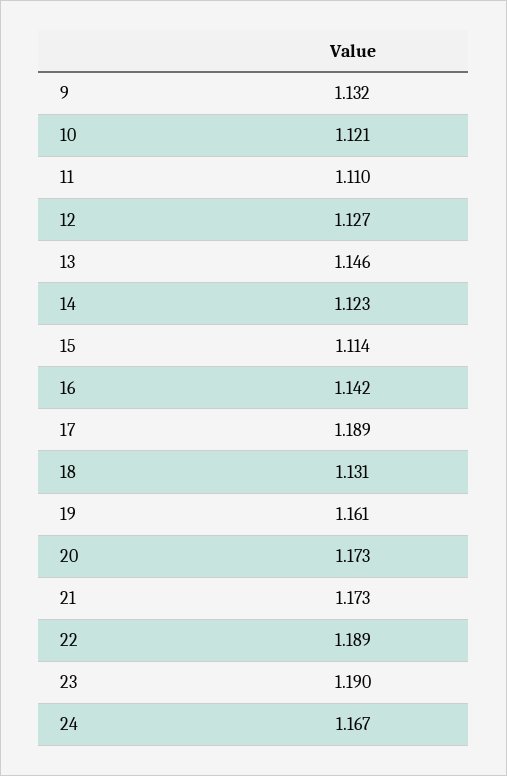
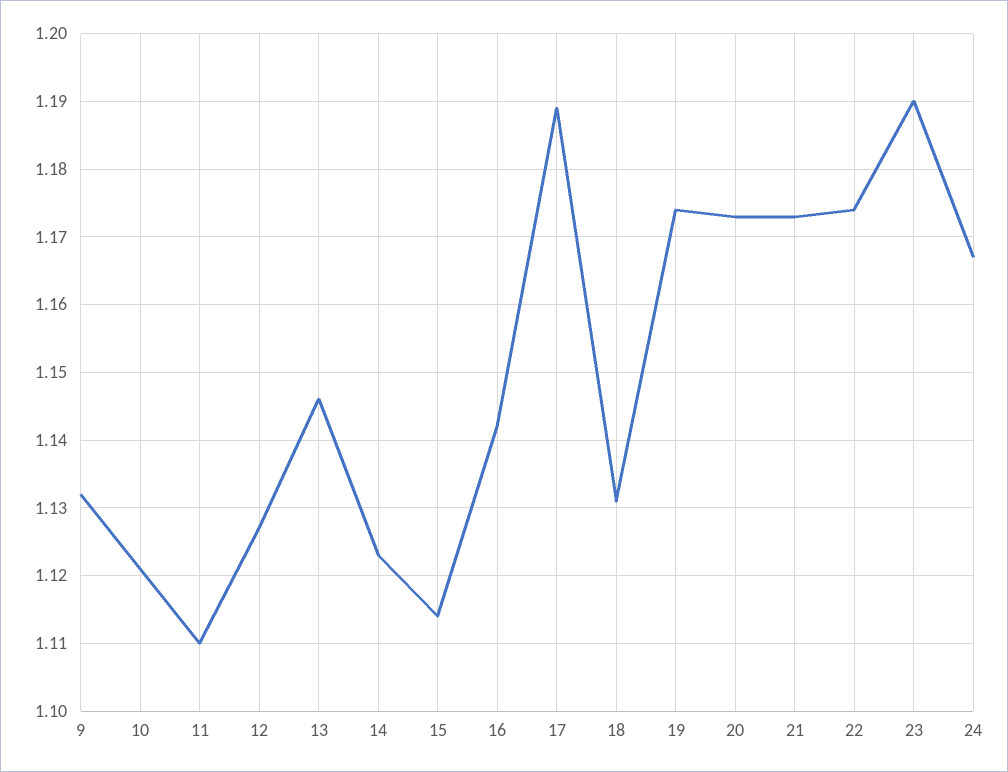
19: 1.161 -> 1.174
22: 1.189 -> 1.174

